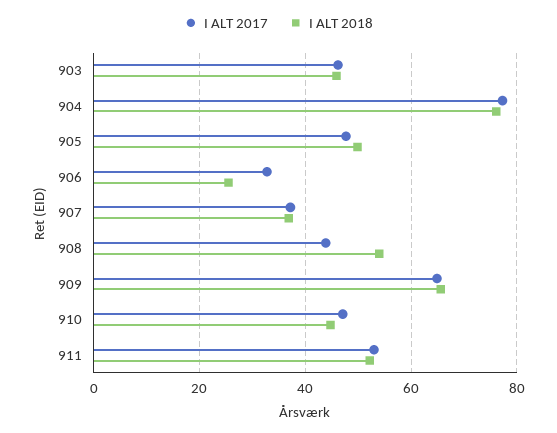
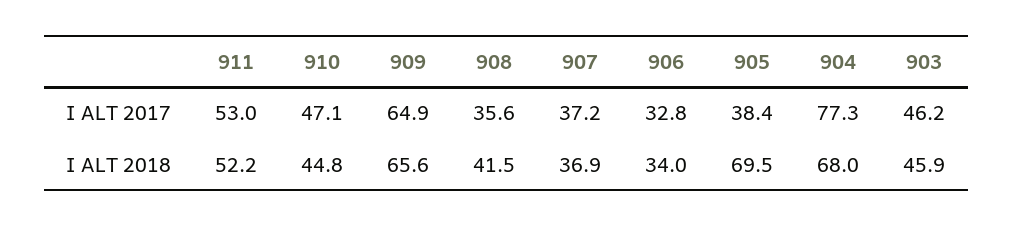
I ALT 2018, 904: 76 -> 68
I ALT 2017, 905: 48 -> 38.4
I ALT 2018, 905: 50 -> 69.5
I ALT 2018, 906: 26 -> 34
I ALT 2017, 908: 44 -> 35.6
I ALT 2018, 908: 54 -> 41.5

